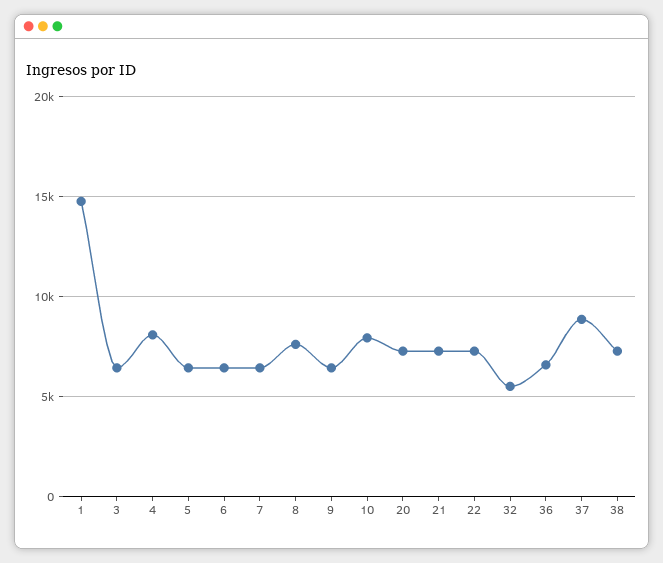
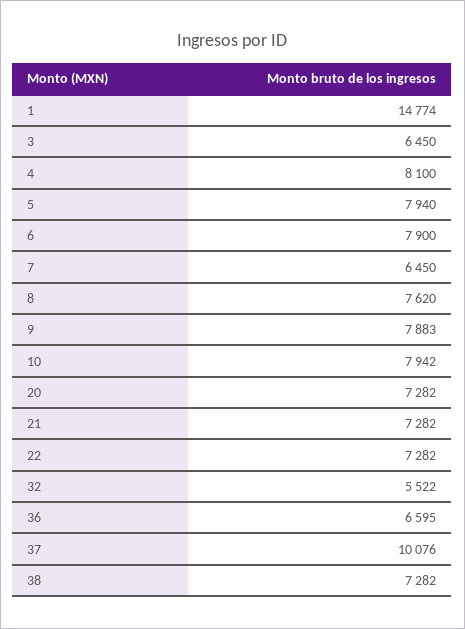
5: 6500 -> 7940
6: 6500 -> 7900
9: 6500 -> 7883
37: 9000 -> 10076

